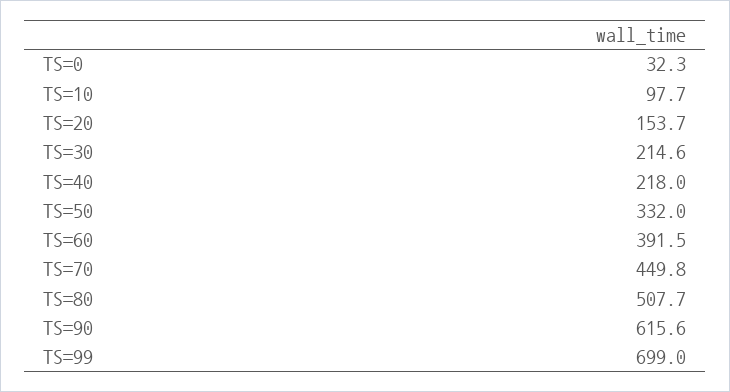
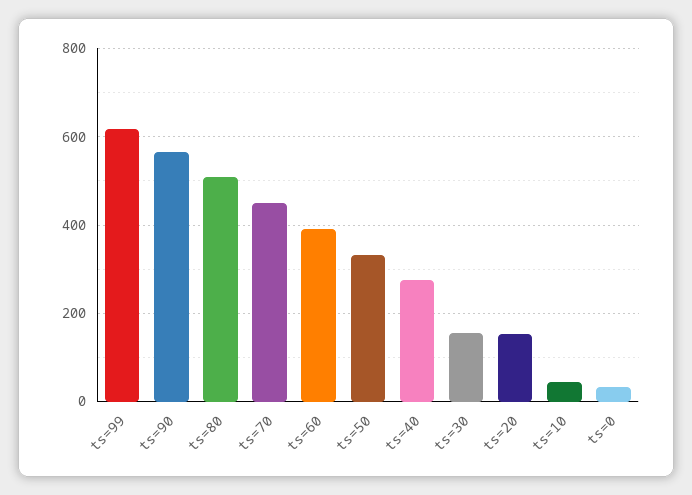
TS=10: 97.7 -> 40
TS=30: 214.6 -> 160
TS=40: 218 -> 280
TS=90: 615.6 -> 560
TS=99: 699 -> 620

